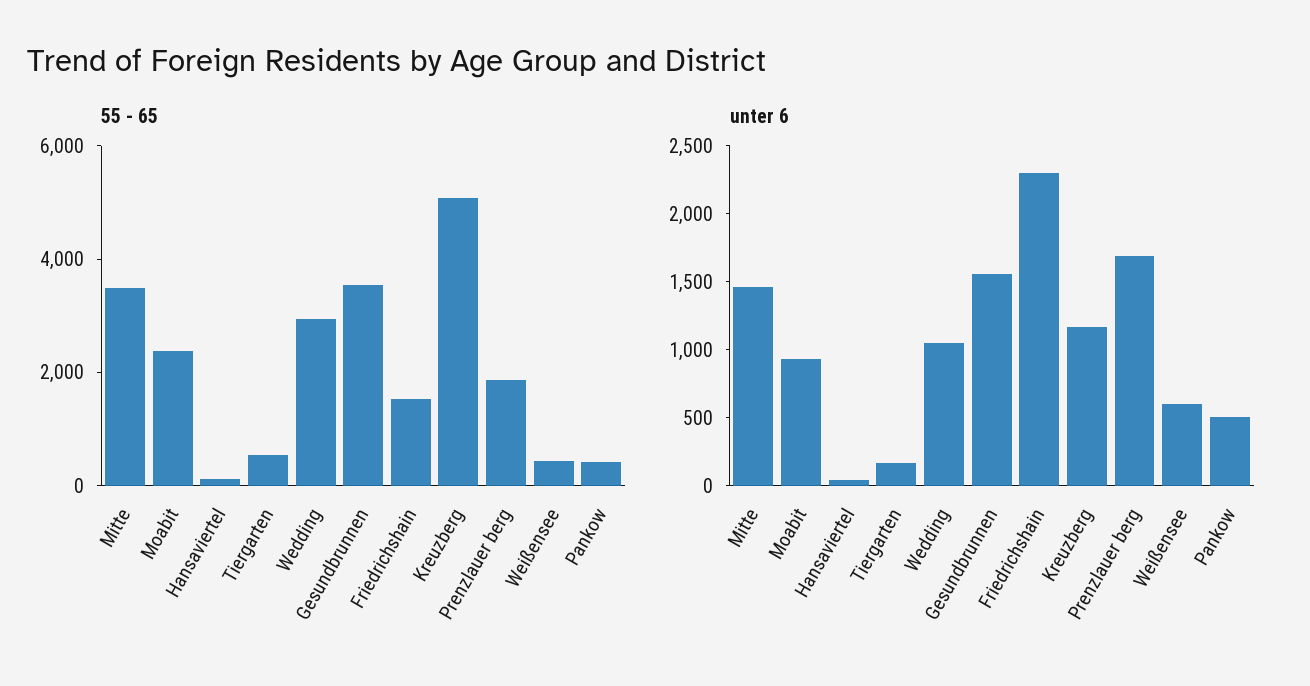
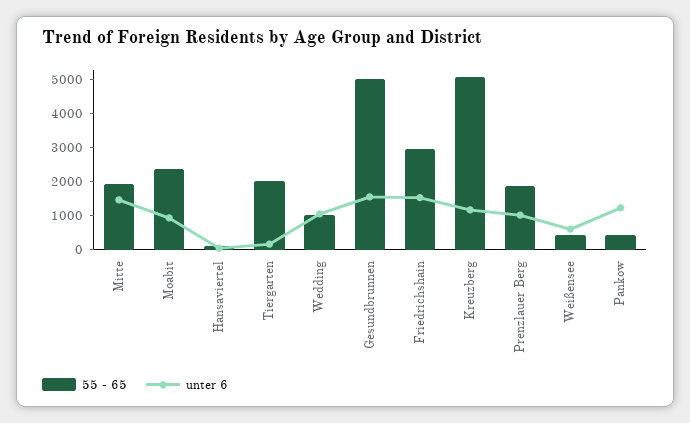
55 - 65, Mitte: 3500 -> 2000
55 - 65, Tiergarten: 500 -> 2000
55 - 65, Wedding: 3000 -> 1000
55 - 65, Gesundbrunnen: 3500 -> 5000
55 - 65, Friedrichshain: 1500 -> 3000
unter 6, Friedrichshain: 2300 -> 1500
unter 6, Prenzlauer berg: 1700 -> 1000
unter 6, Pankow: 500 -> 1250

